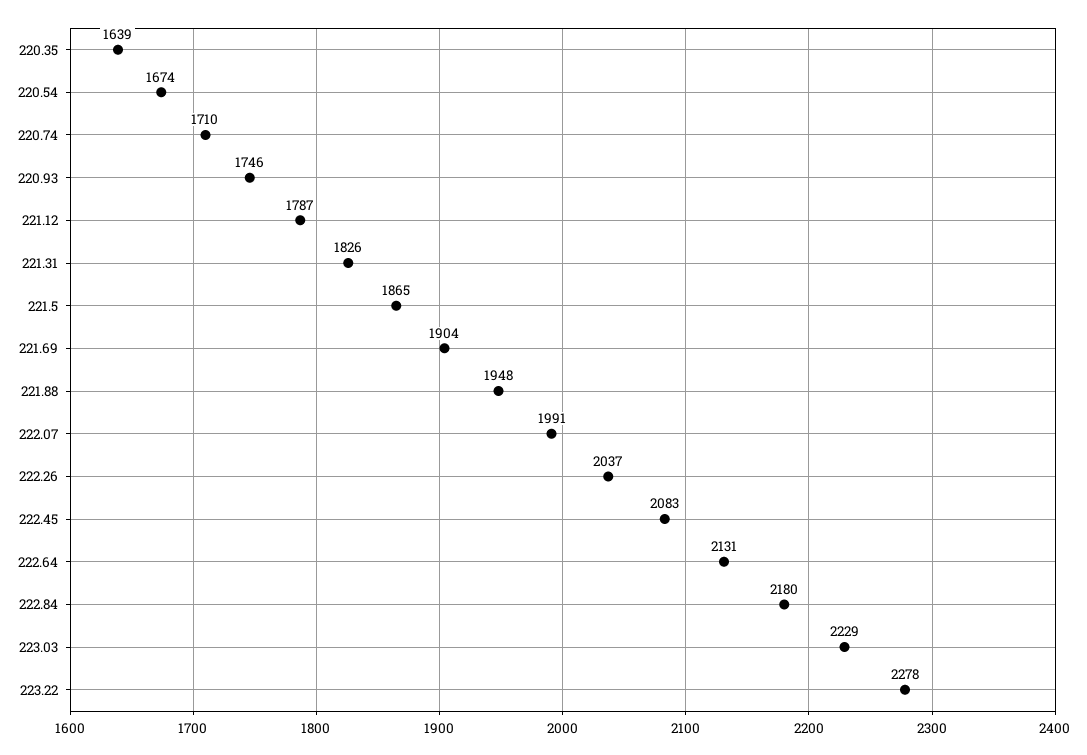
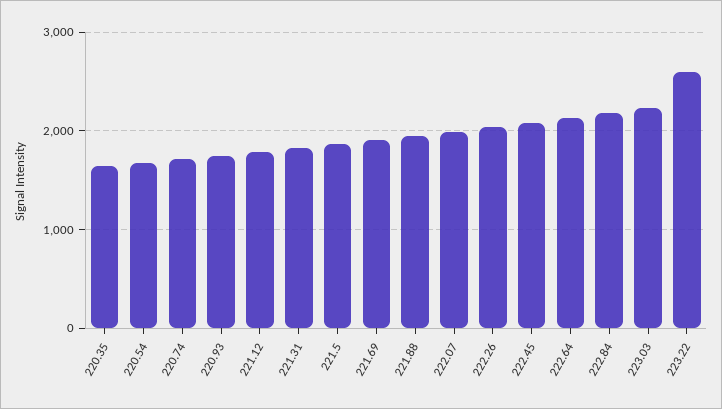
223.22: 2278 -> 2600

